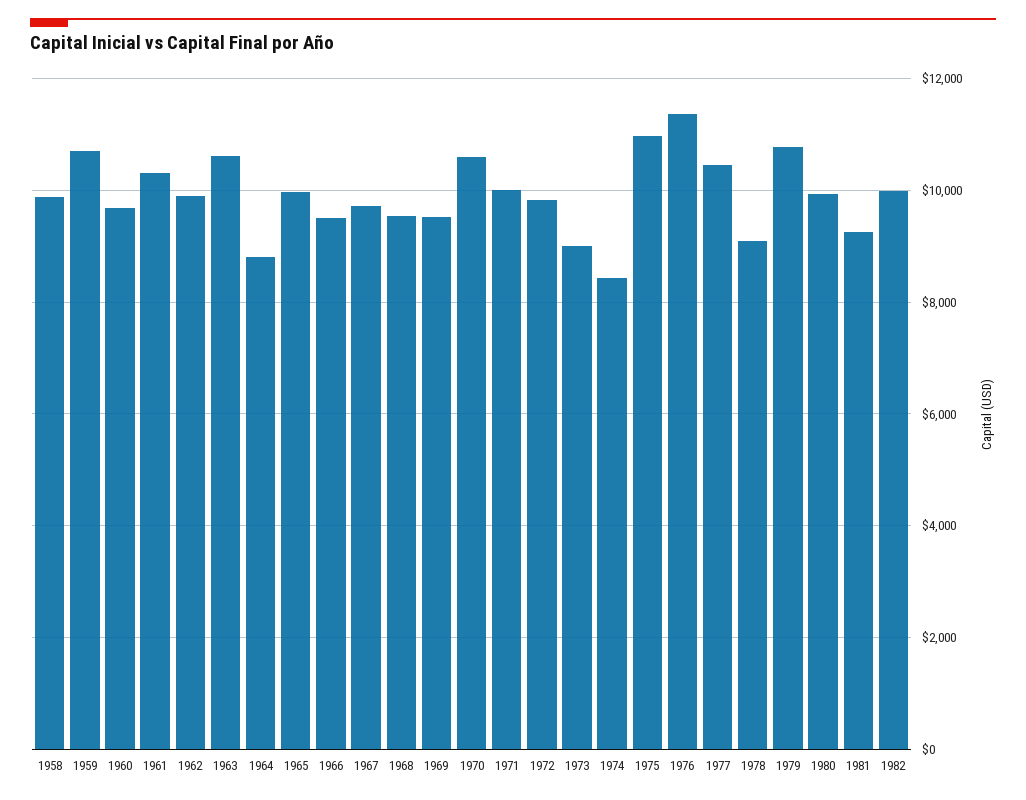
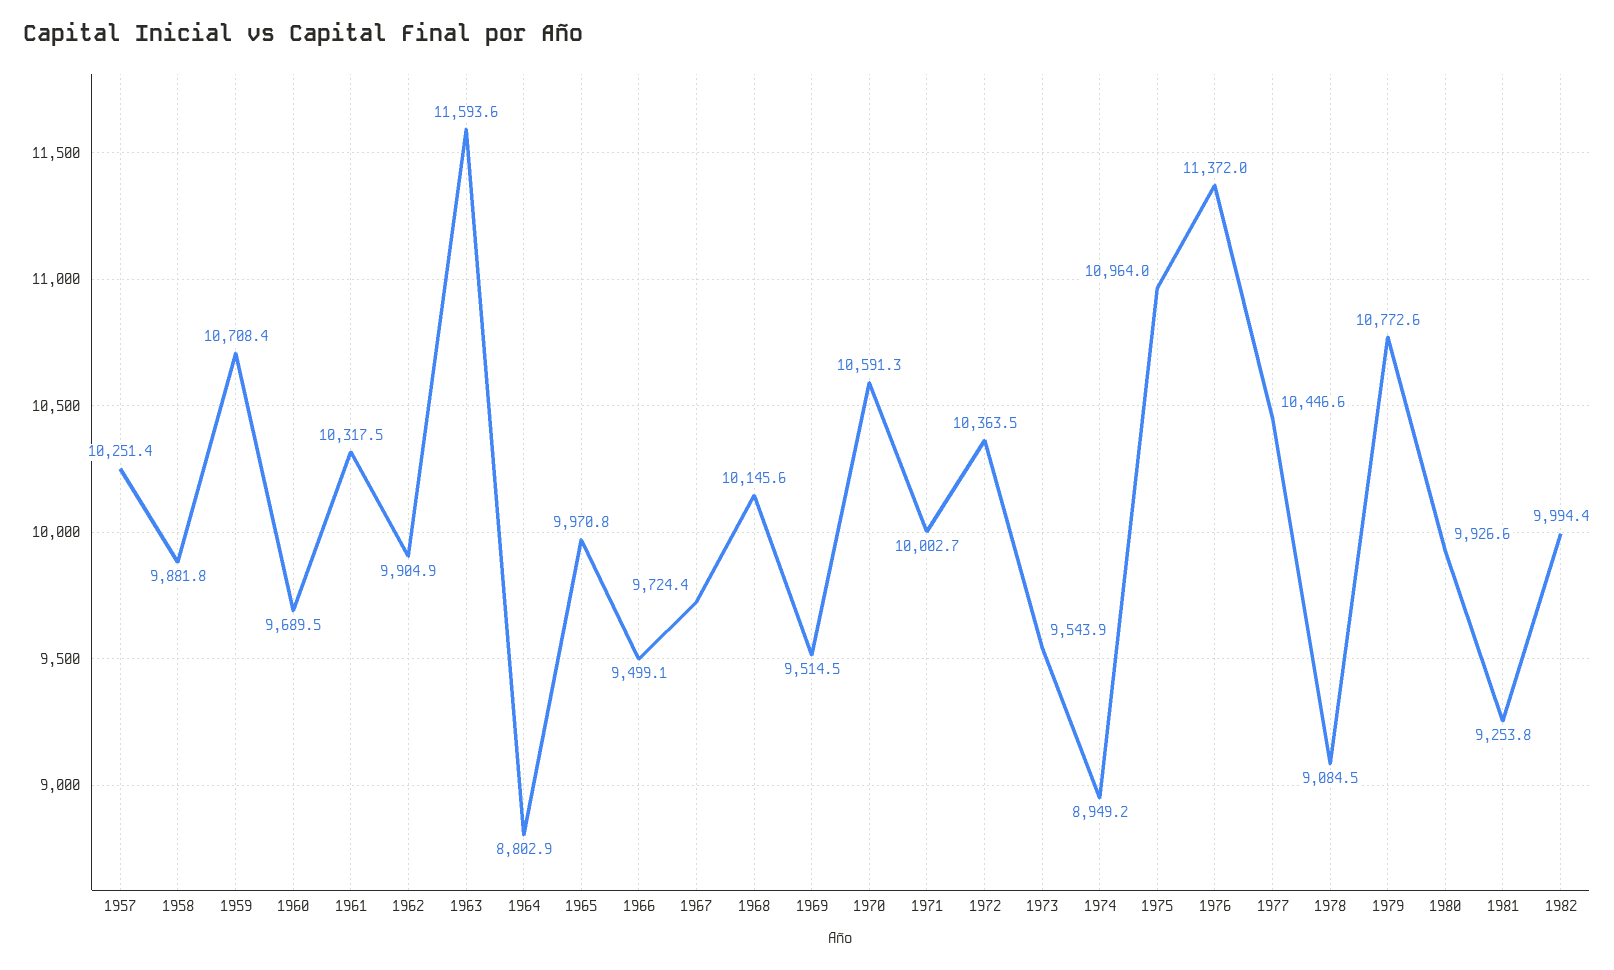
1963: 10600 -> 11593.6
1968: 9600 -> 10145.6
1972: 9800 -> 10363.5
1973: 9000 -> 9543.9
1974: 8400 -> 8949.2
1957: none -> 10251.4

